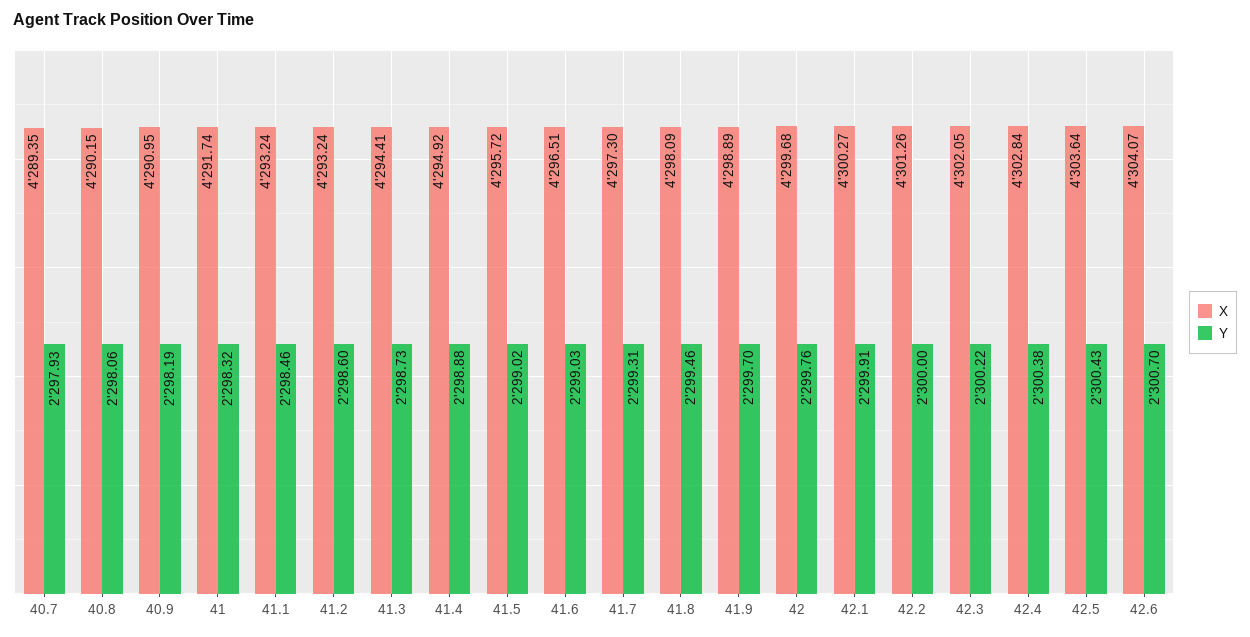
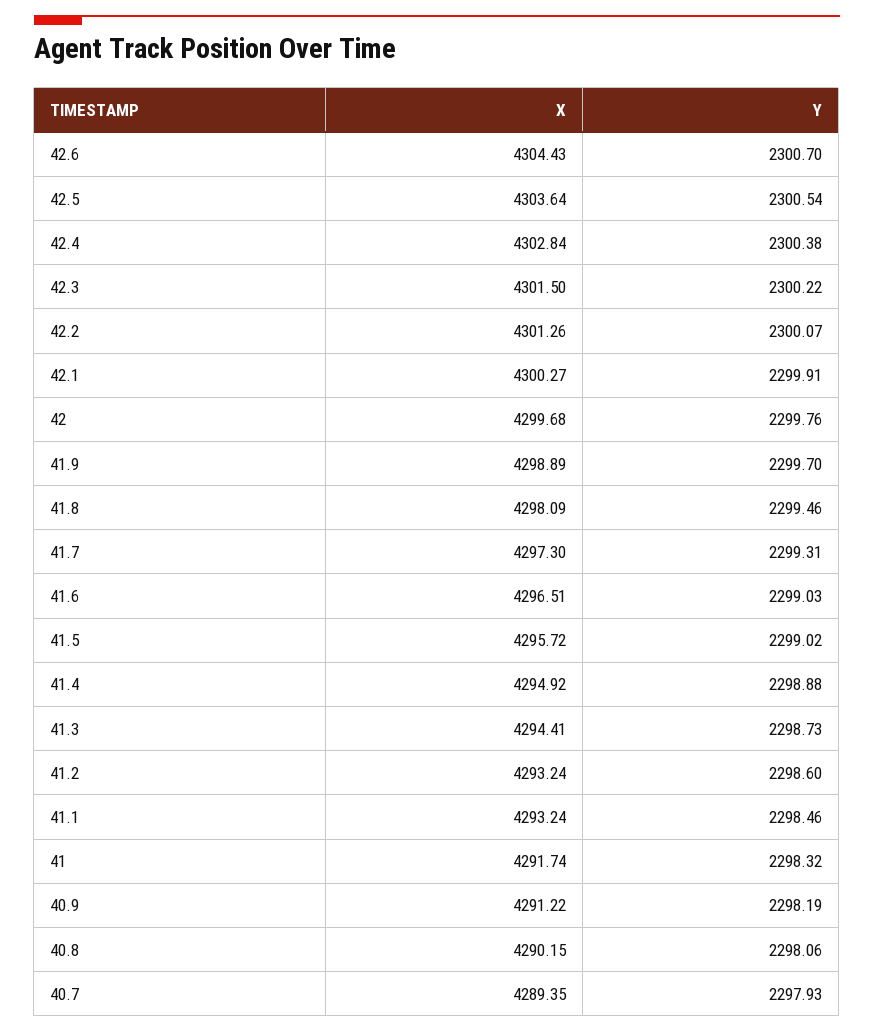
X, 40.9: 4290.95 -> 4291.22
Y, 42.2: 2300 -> 2300.07
X, 42.3: 4302.05 -> 4301.5
Y, 42.5: 2300.43 -> 2300.54
X, 42.6: 4304.07 -> 4304.43

